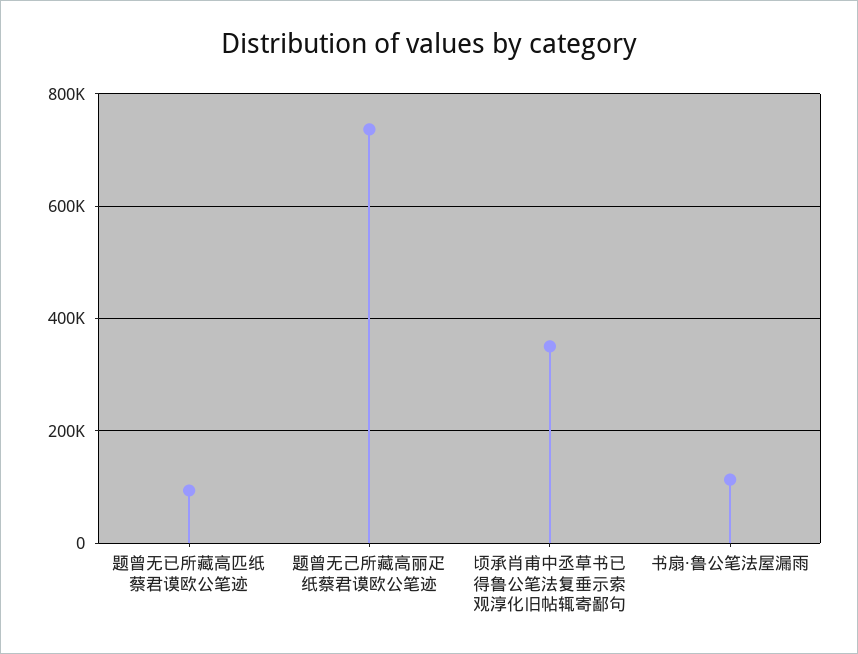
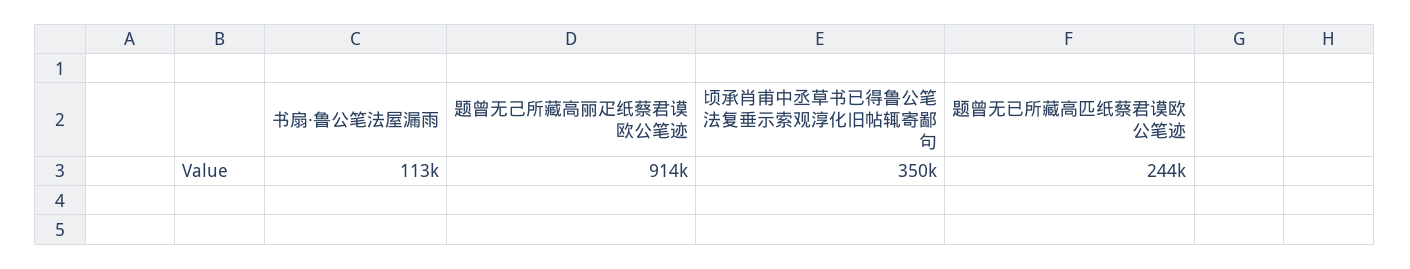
题曾无已所藏高匹纸蔡君谟欧公笔迹: 100000 -> 244000
题曾无己所藏高丽疋纸蔡君谟欧公笔迹: 740000 -> 914000

